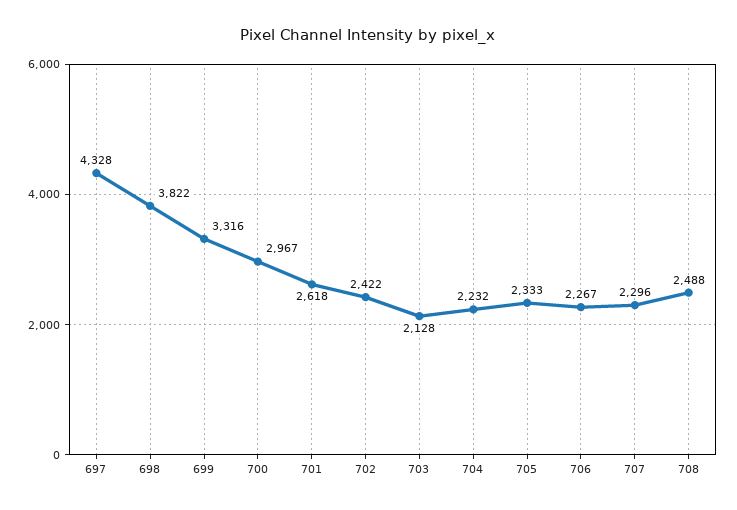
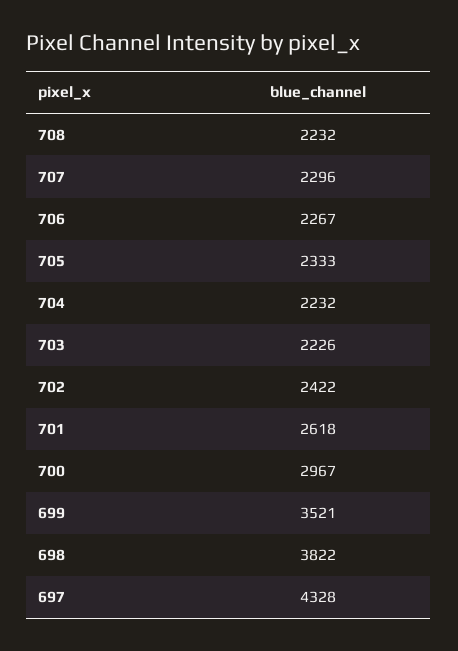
699: 3316 -> 3521
703: 2128 -> 2226
708: 2488 -> 2232

